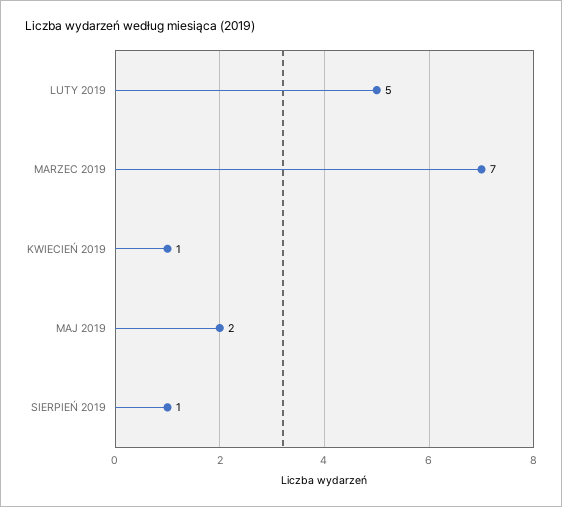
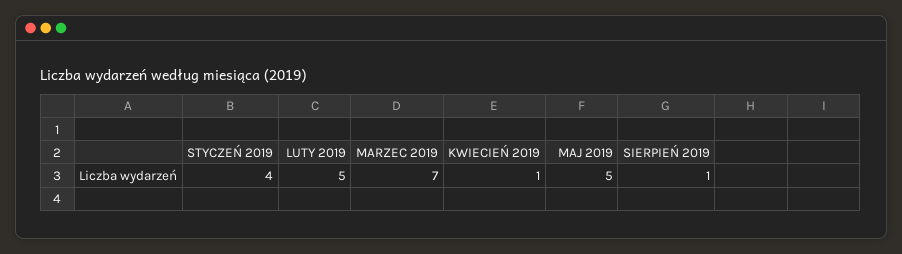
MAJ 2019: 2 -> 5
STYCZEŃ 2019: none -> 4

